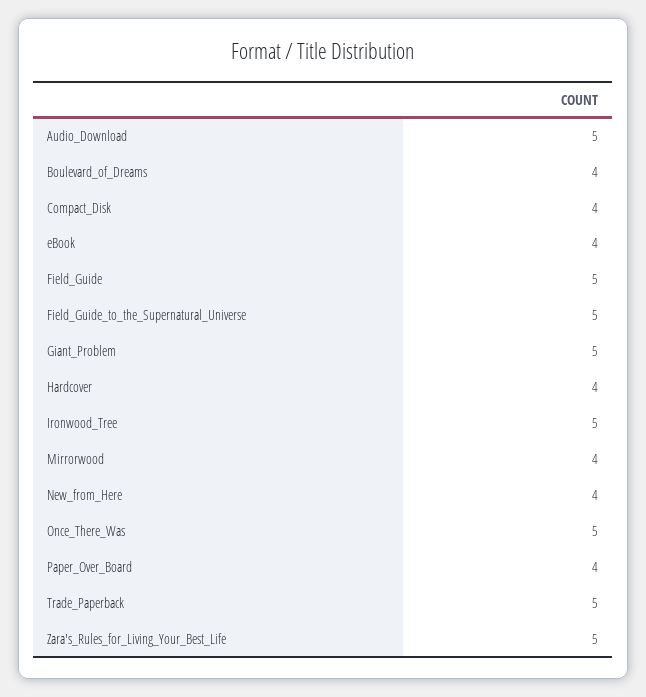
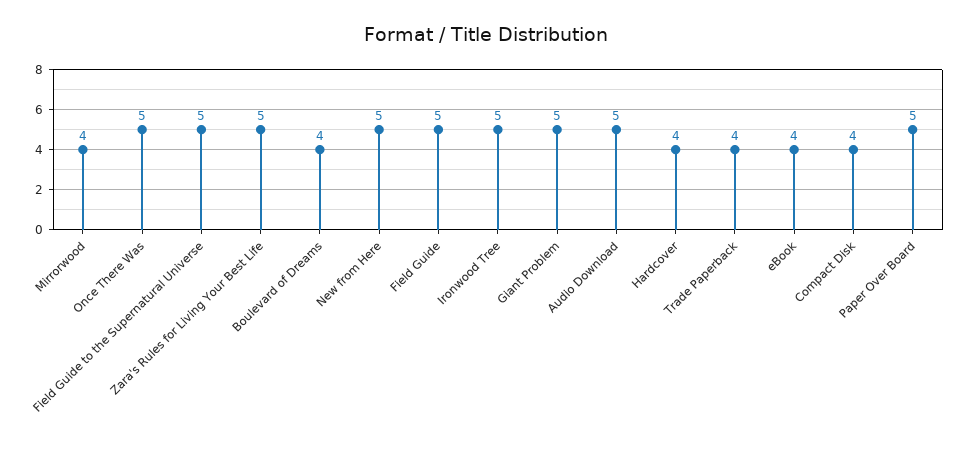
New_from_Here: 4 -> 5
Paper_Over_Board: 4 -> 5
Trade_Paperback: 5 -> 4

